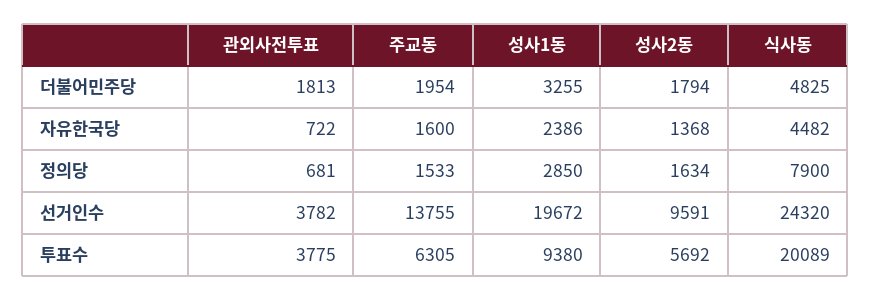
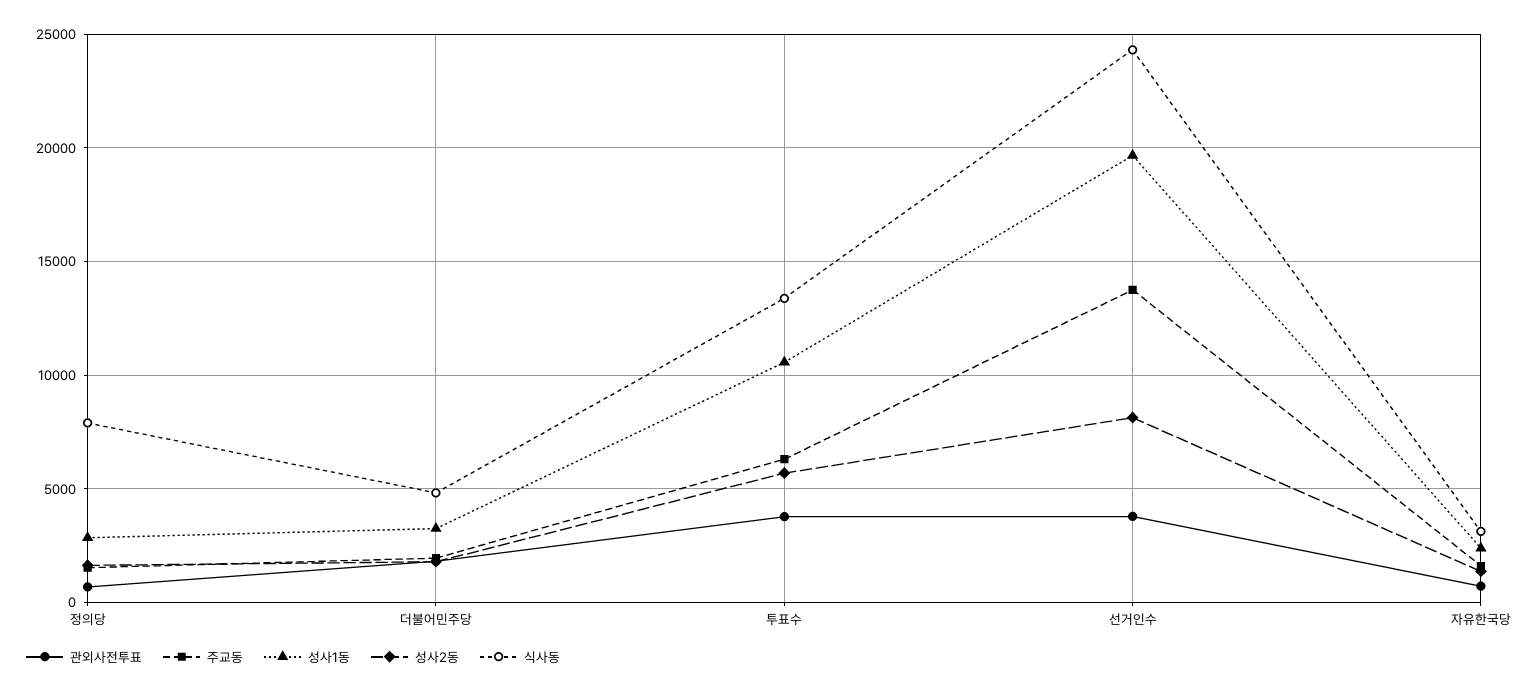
식사동, 자유한국당: 4482 -> 3000
성사2동, 선거인수: 9591 -> 8000
성사1동, 투표수: 9380 -> 10500
식사동, 투표수: 20089 -> 13500

